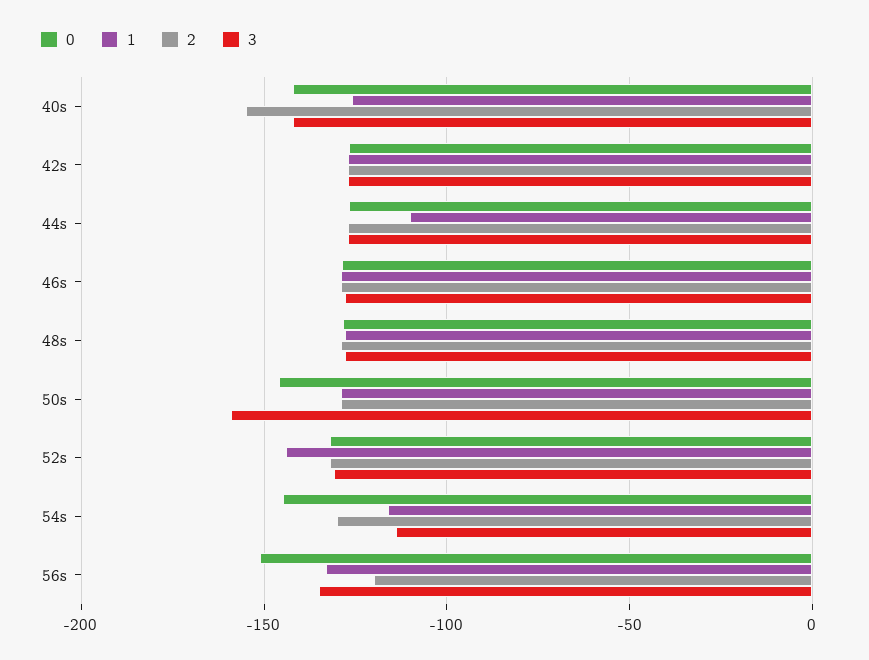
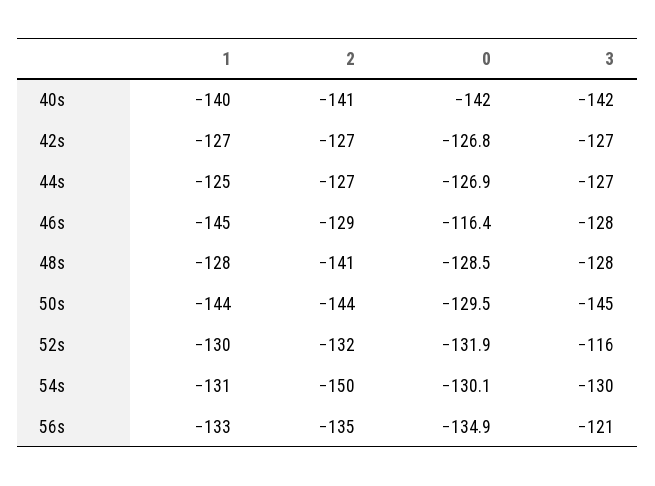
1, 40s: -125 -> -140
2, 40s: -155 -> -141
1, 44s: -110 -> -125
0, 46s: -130 -> -116.4
1, 46s: -130 -> -145
2, 48s: -130 -> -141
0, 50s: -145 -> -129.5
1, 50s: -130 -> -144
2, 50s: -130 -> -144
3, 50s: -160 -> -145
1, 52s: -145 -> -130
3, 52s: -130 -> -116
0, 54s: -145 -> -130.1
1, 54s: -115 -> -131
2, 54s: -130 -> -150
3, 54s: -115 -> -130
0, 56s: -150 -> -134.9
2, 56s: -120 -> -135
3, 56s: -135 -> -121

